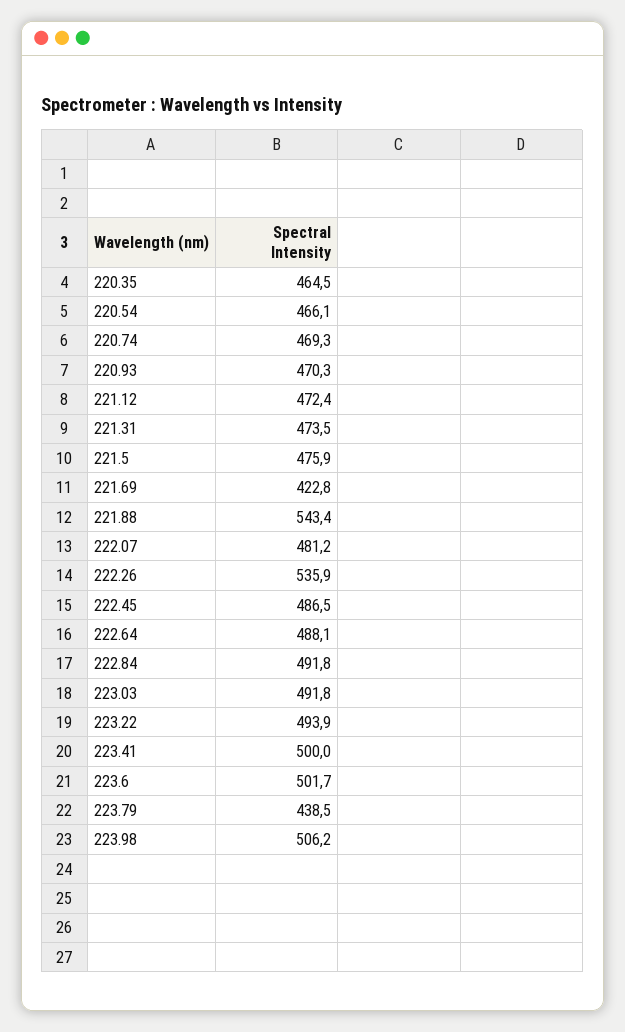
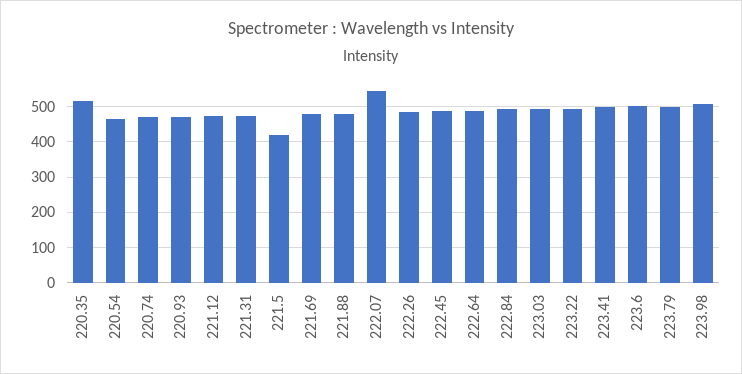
220.35: 464.5 -> 520
221.5: 475.9 -> 420
221.69: 422.8 -> 480
221.88: 543.4 -> 480
222.07: 481.2 -> 540
222.26: 535.9 -> 480
223.79: 438.5 -> 500

